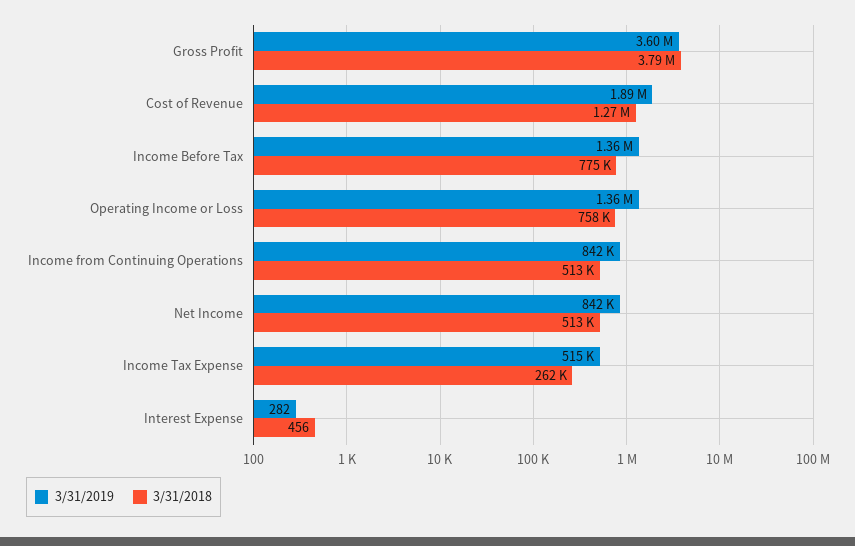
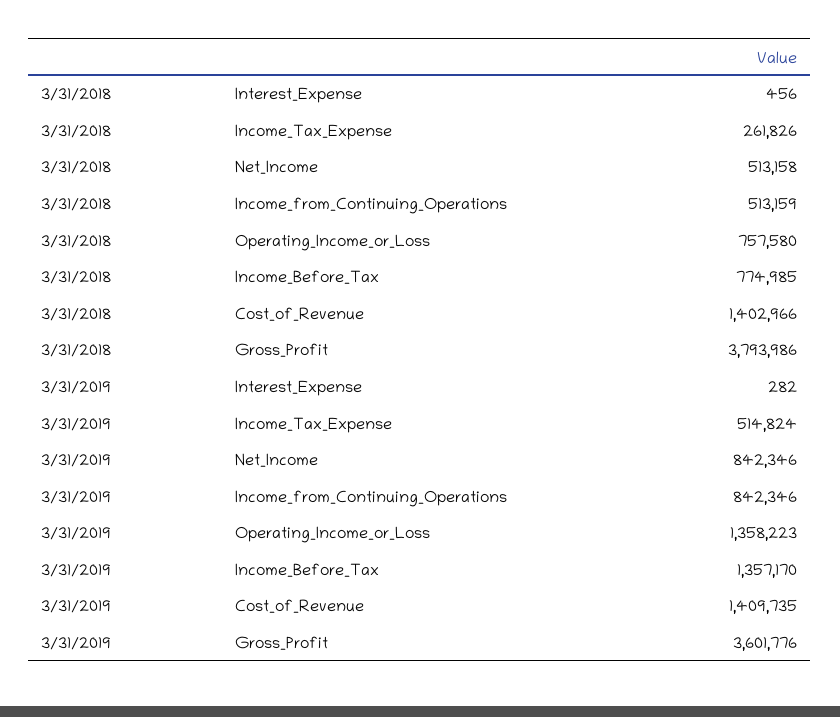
3/31/2019, Cost of Revenue: 1890000 -> 1409735
3/31/2018, Cost of Revenue: 1270000 -> 1402966

